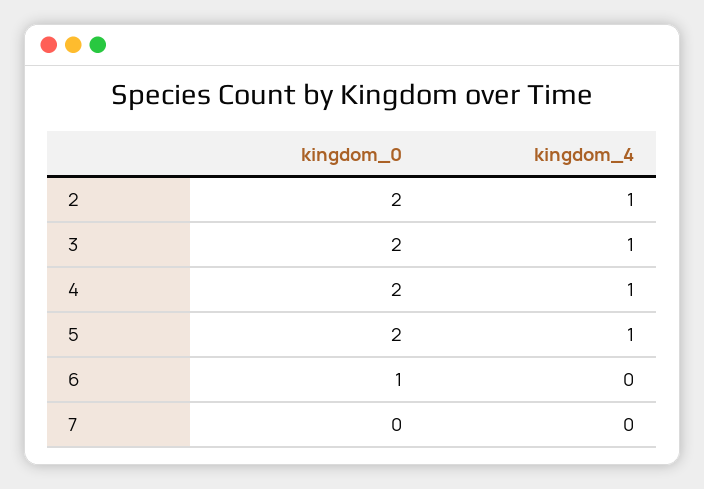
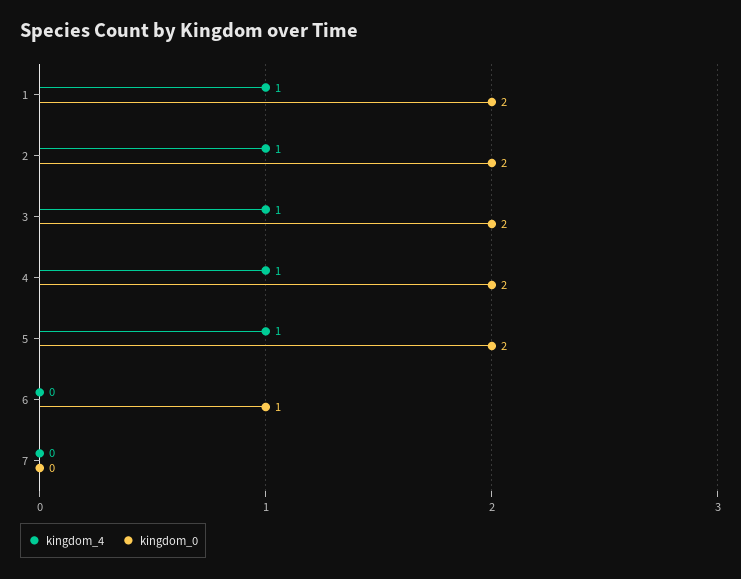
kingdom_4, 1: none -> 1
kingdom_0, 1: none -> 2

